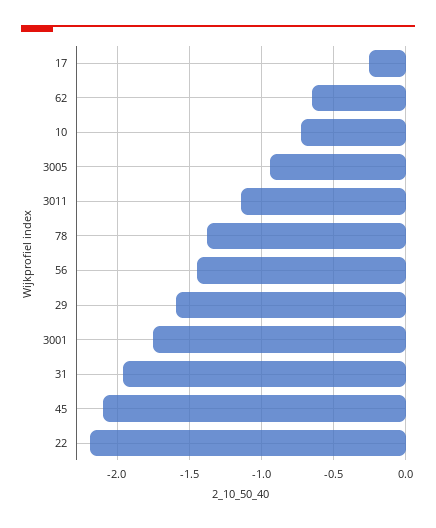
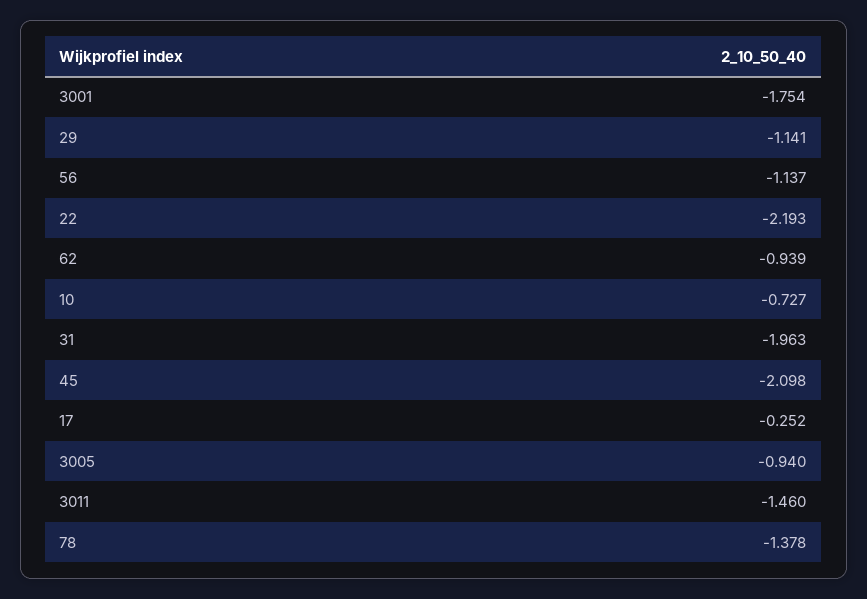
62: -0.65 -> -0.939
3011: -1.15 -> -1.46
56: -1.45 -> -1.137
29: -1.6 -> -1.141

